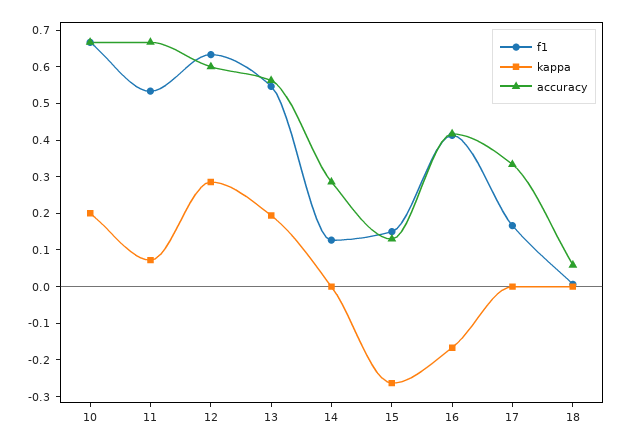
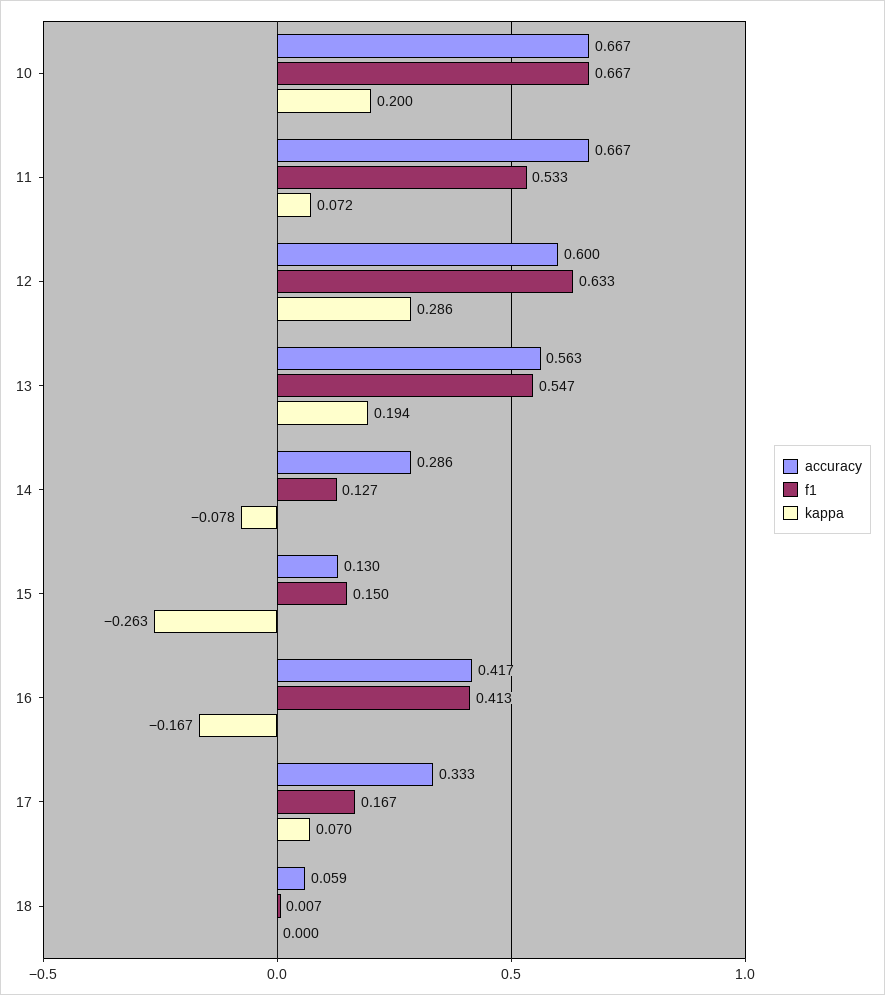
kappa, 14: 0 -> -0.078
kappa, 17: 0 -> 0.07

